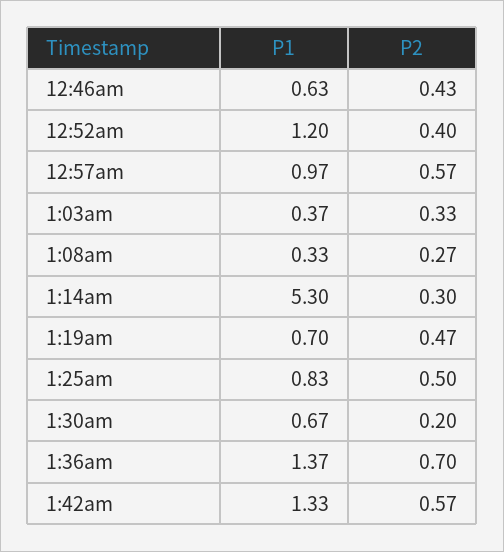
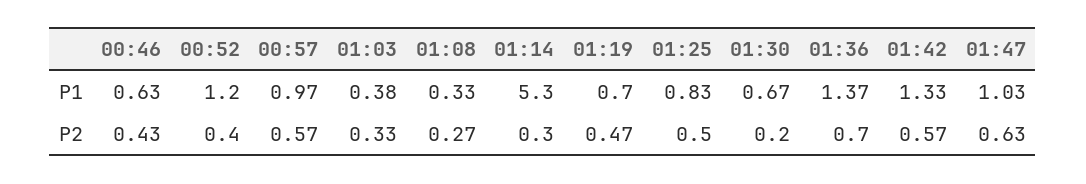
P1, 1:03am: 0.37 -> 0.38
P1, 01:47: none -> 1.03
P2, 01:47: none -> 0.63

